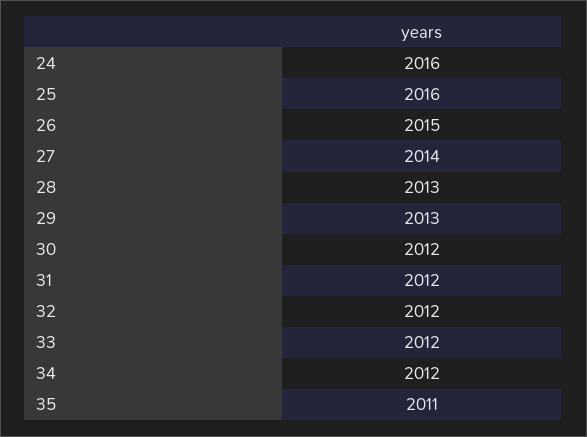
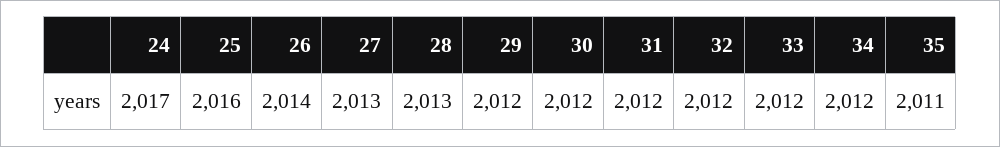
24: 2016 -> 2017
26: 2015 -> 2014
27: 2014 -> 2013
29: 2013 -> 2012

